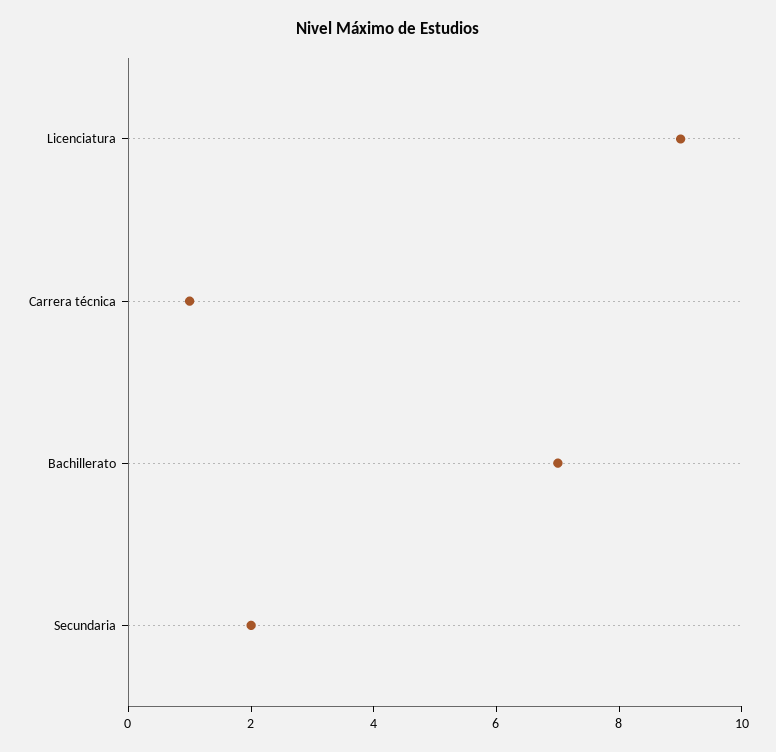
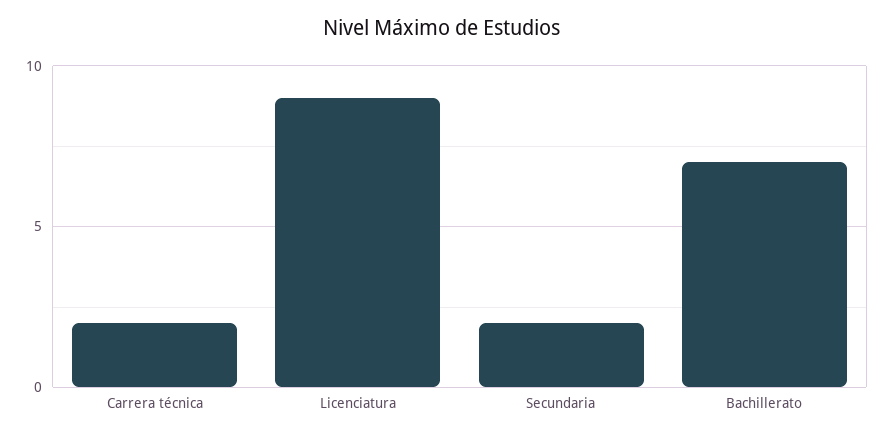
Carrera técnica: 1 -> 2

